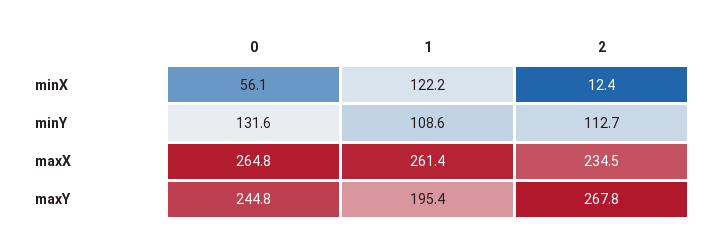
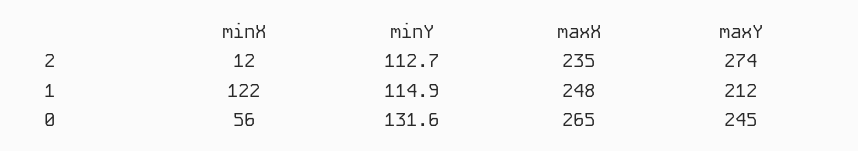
1, minY: 108.6 -> 114.9
1, maxX: 261.4 -> 248
1, maxY: 195.4 -> 212
2, maxY: 267.8 -> 274

